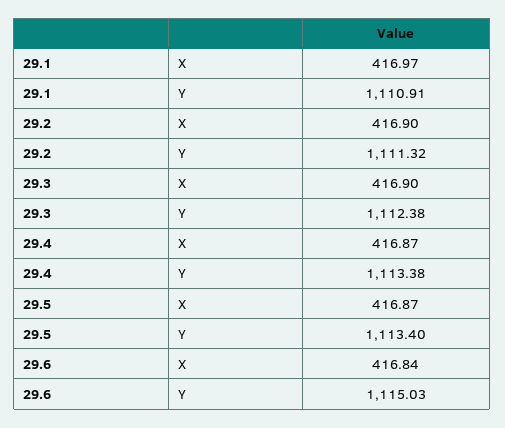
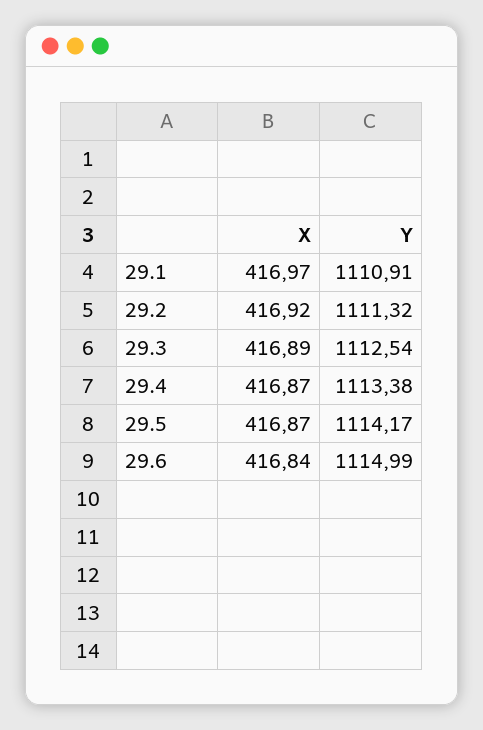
29.2, X: 416.9 -> 416.92
29.3, X: 416.9 -> 416.89
29.3, Y: 1112.38 -> 1112.54
29.5, Y: 1113.4 -> 1114.17
29.6, Y: 1115.03 -> 1114.99

